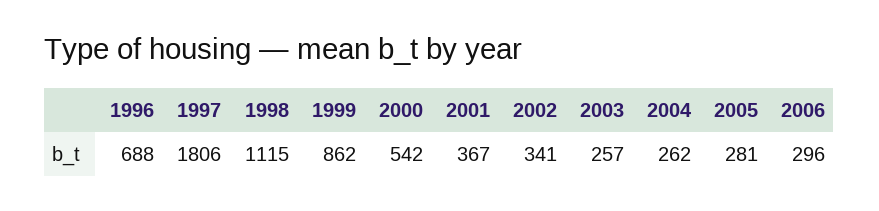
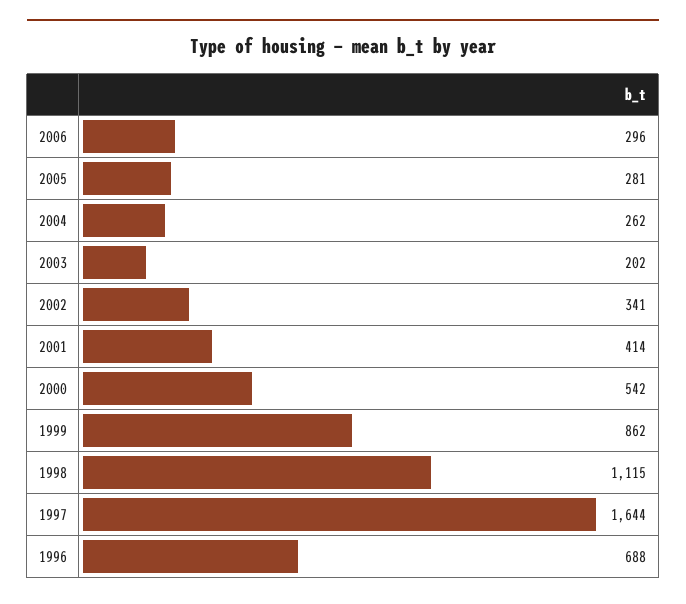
1997: 1806 -> 1644
2001: 367 -> 414
2003: 257 -> 202

